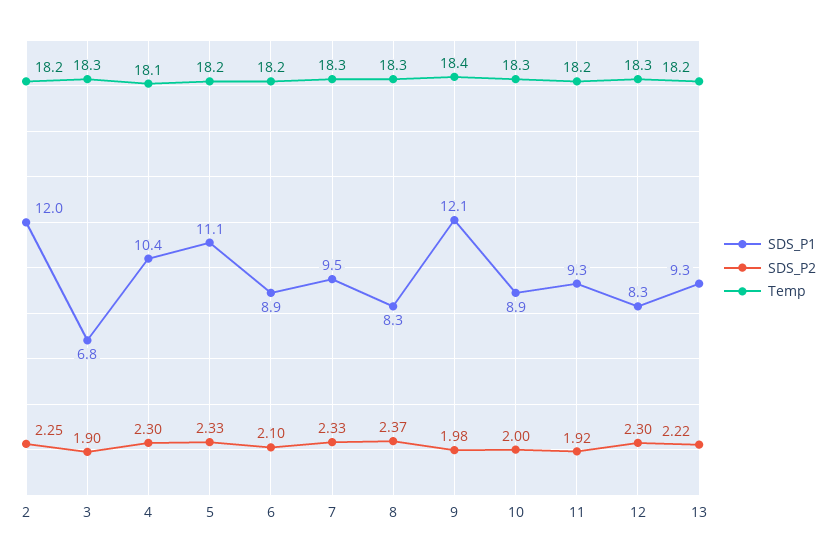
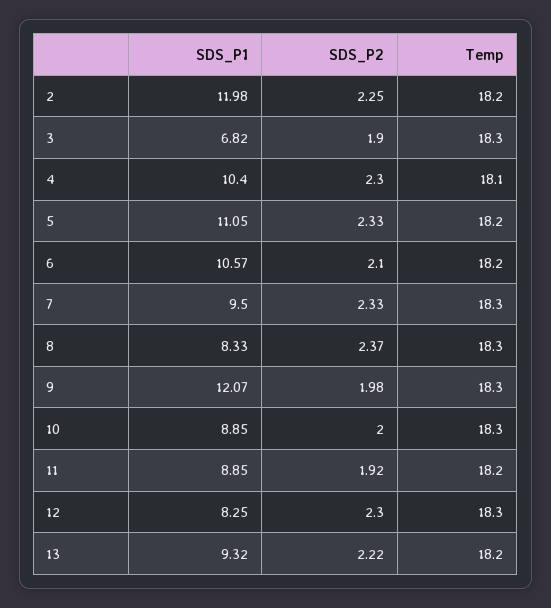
SDS_P1, 6: 8.9 -> 10.57
Temp, 9: 18.4 -> 18.3
SDS_P1, 11: 9.3 -> 8.85

